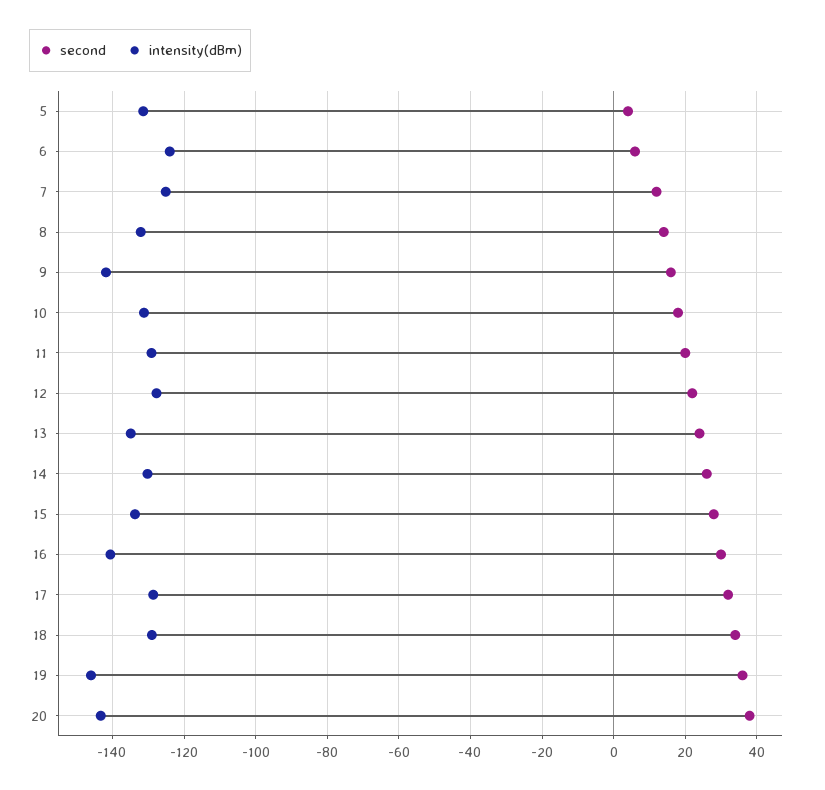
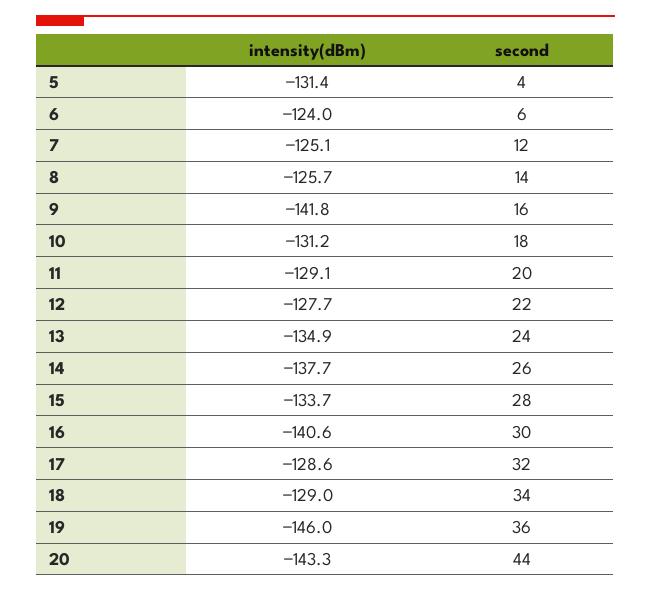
intensity(dBm), 8: -132 -> -125.7
intensity(dBm), 14: -130 -> -137.7
second, 20: 38 -> 44

